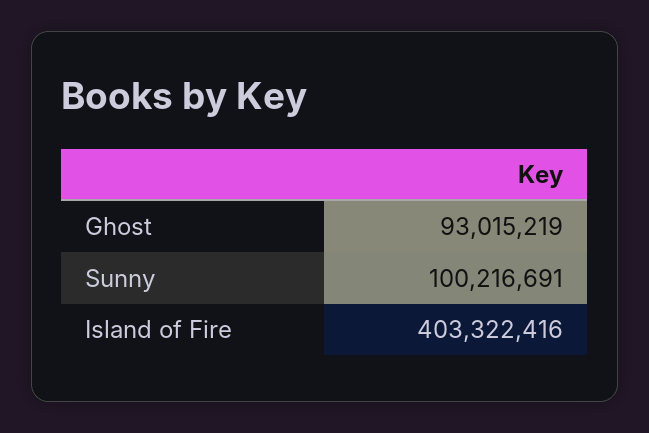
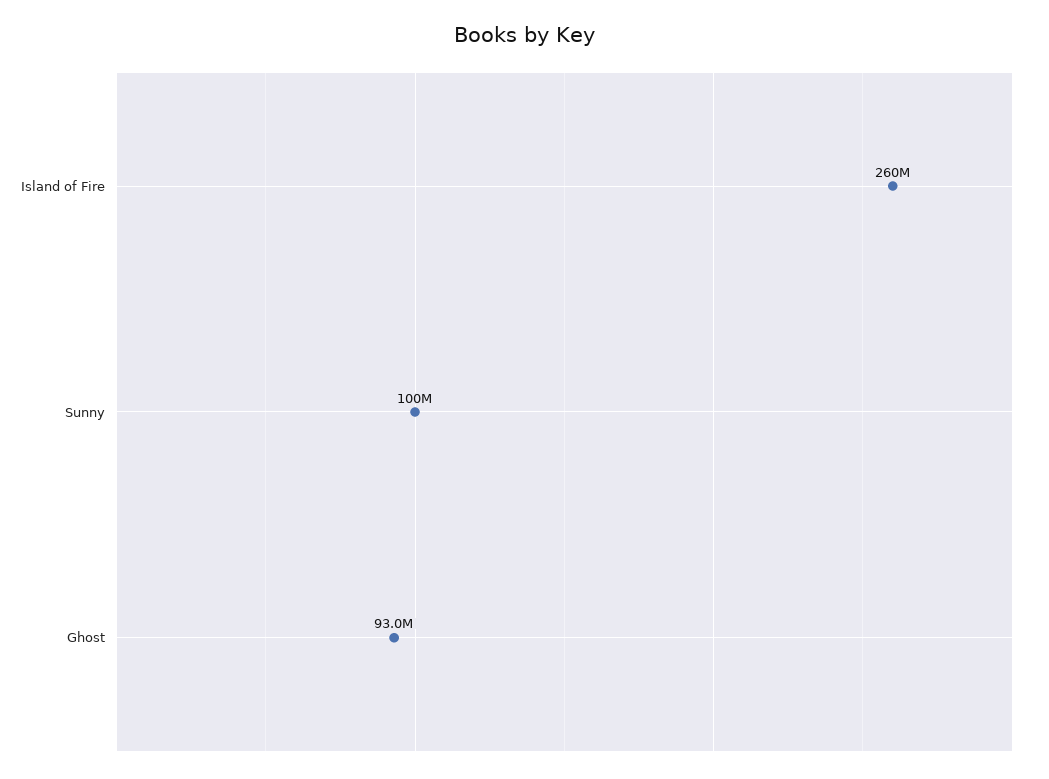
Island of Fire: 403322416 -> 260000000

